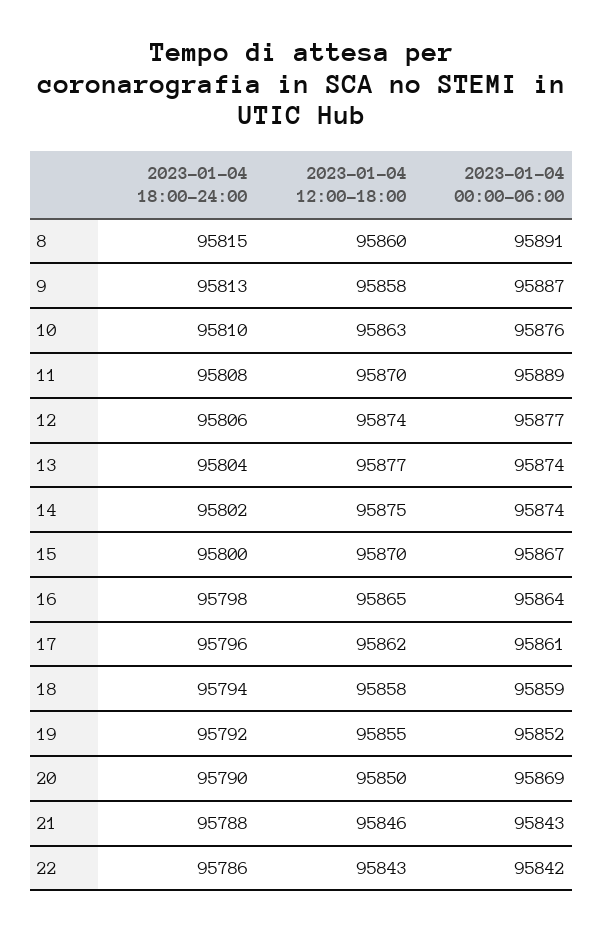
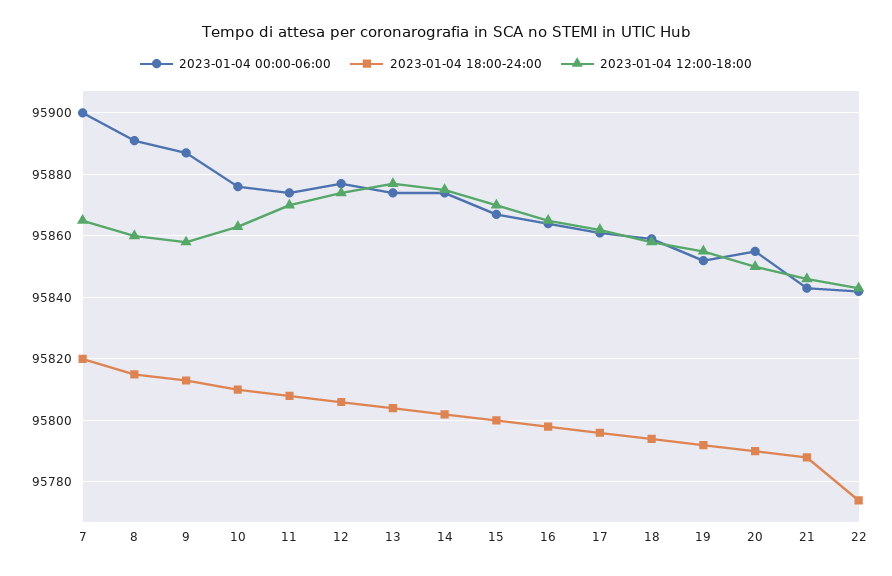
2023-01-04 00:00-06:00, 11: 95889 -> 95875
2023-01-04 00:00-06:00, 20: 95869 -> 95855
2023-01-04 18:00-24:00, 22: 95786 -> 95775
2023-01-04 00:00-06:00, 7: none -> 95900
2023-01-04 18:00-24:00, 7: none -> 95820
2023-01-04 12:00-18:00, 7: none -> 95865

